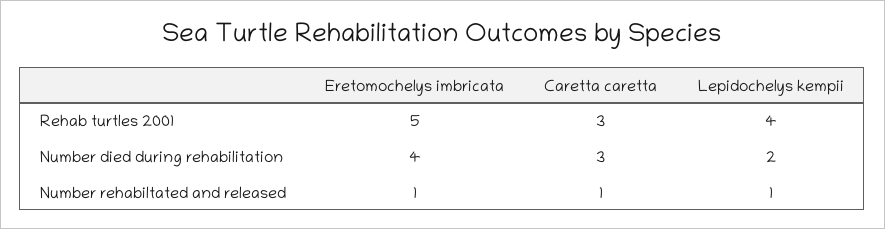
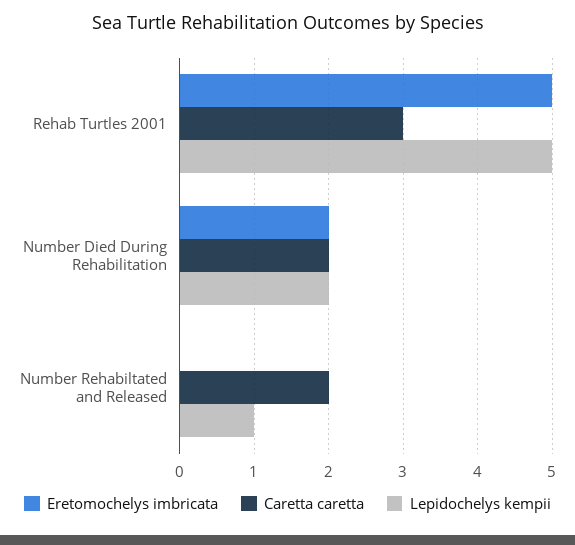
Lepidochelys kempii, Rehab turtles 2001: 4 -> 5
Eretomochelys imbricata, Number died during rehabilitation: 4 -> 2
Caretta caretta, Number died during rehabilitation: 3 -> 2
Eretomochelys imbricata, Number rehabiltated and released: 1 -> 0
Caretta caretta, Number rehabiltated and released: 1 -> 2

